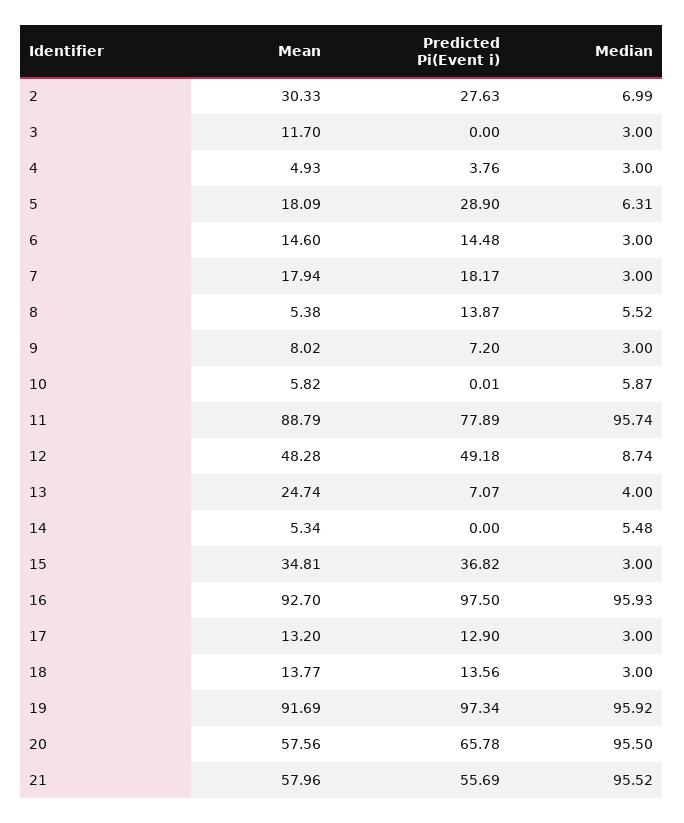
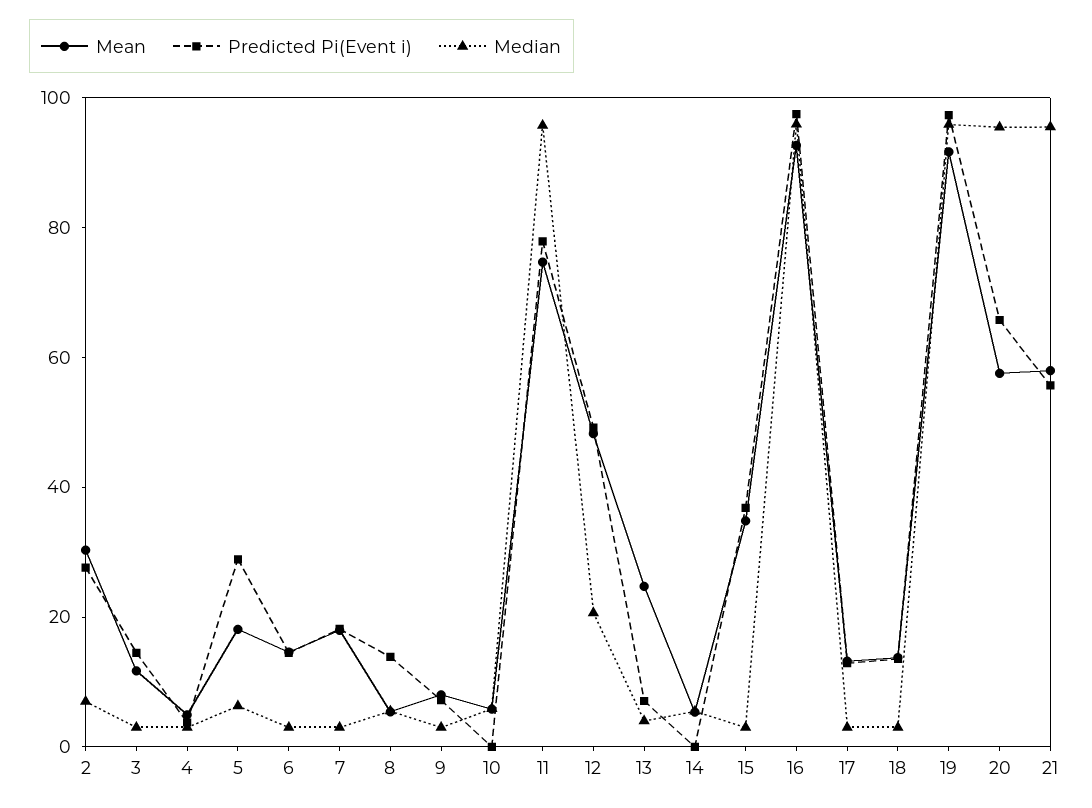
Predicted Pi(Event i), 3: 0 -> 15
Mean, 11: 88.79 -> 75
Median, 12: 8.74 -> 20

